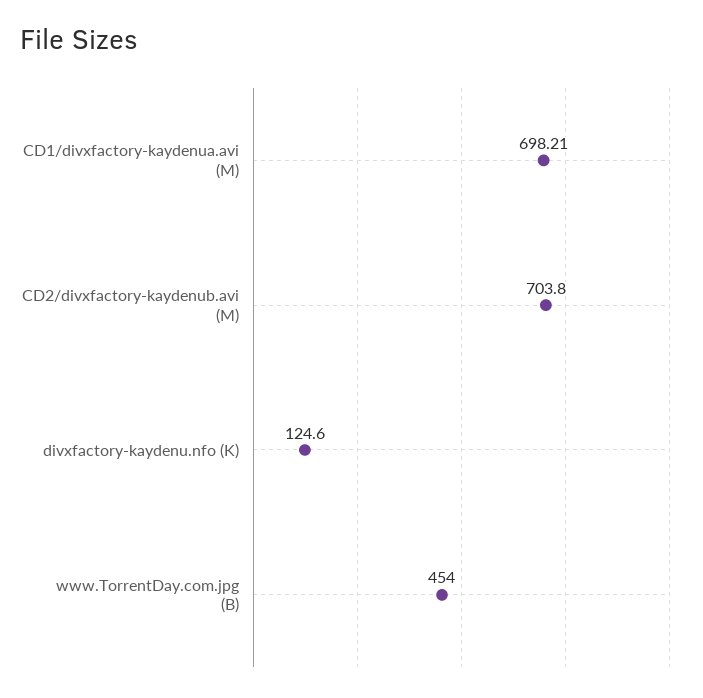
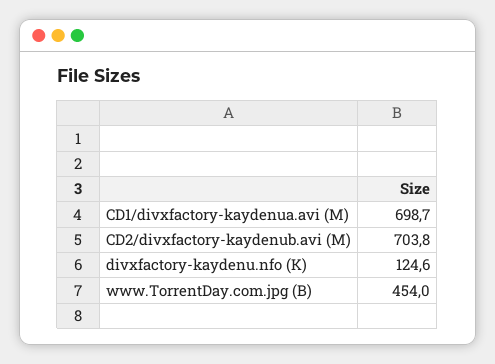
CD1/divxfactory-kaydenua.avi (M): 698.21 -> 698.7

